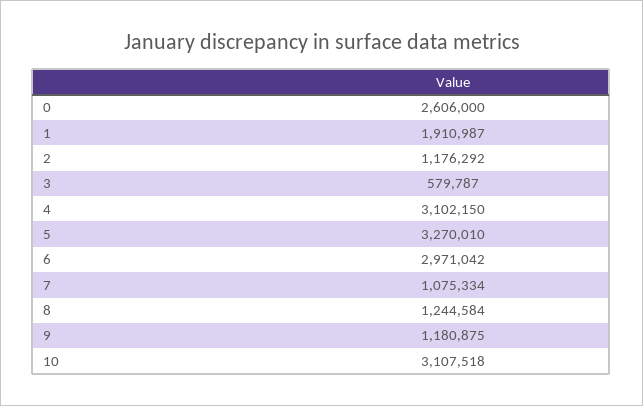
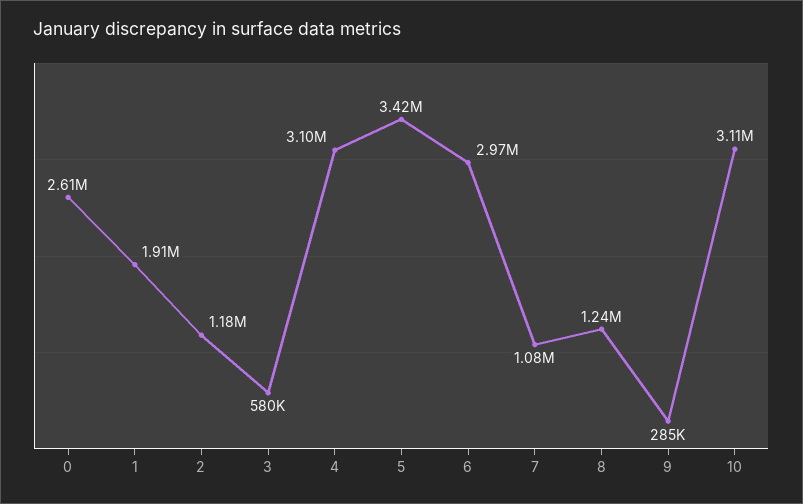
5: 3270010 -> 3420000
9: 1180875 -> 285000

